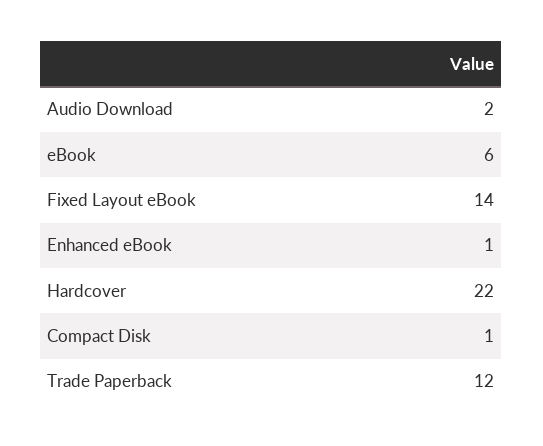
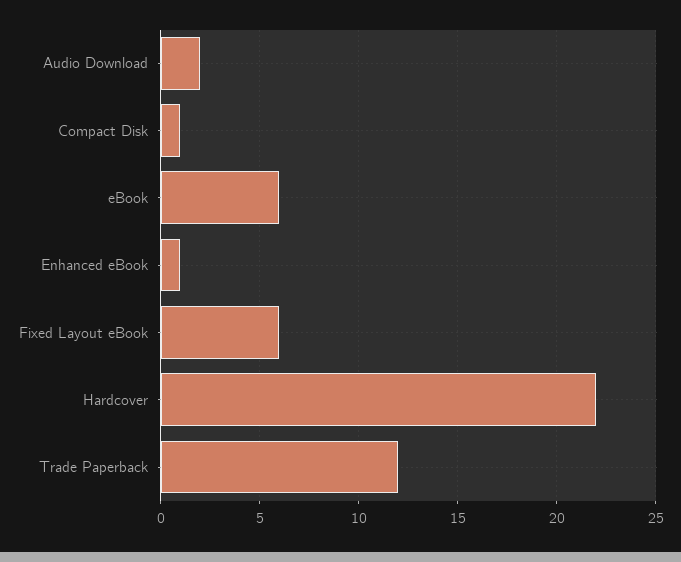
Fixed Layout eBook: 14 -> 6

